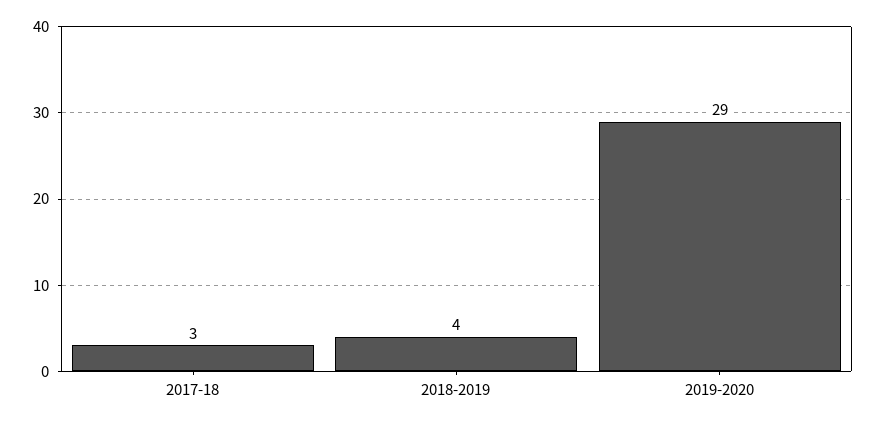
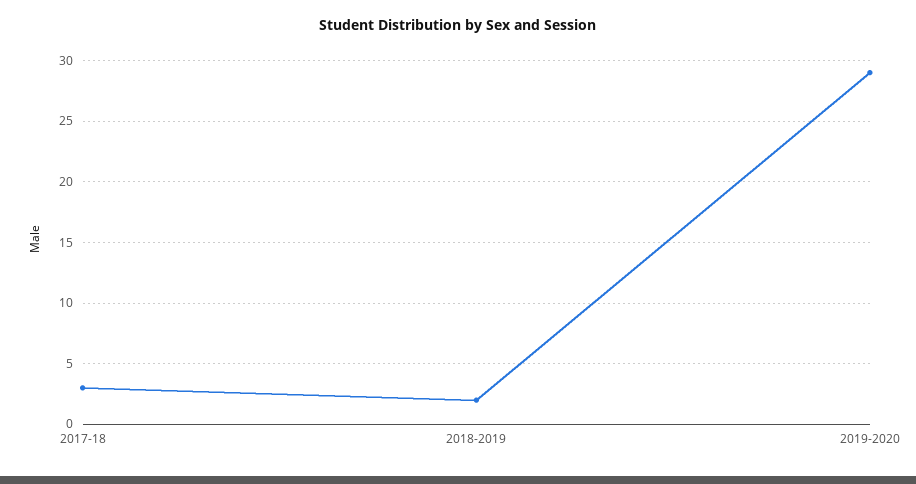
2018-2019: 4 -> 2

